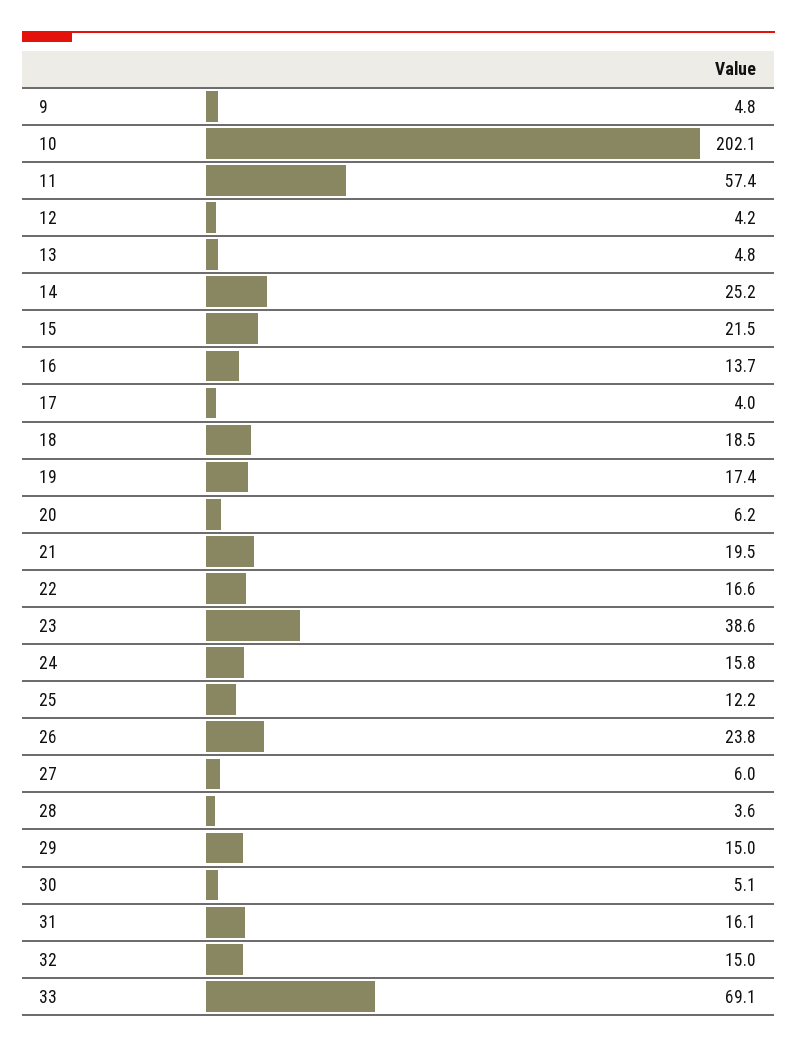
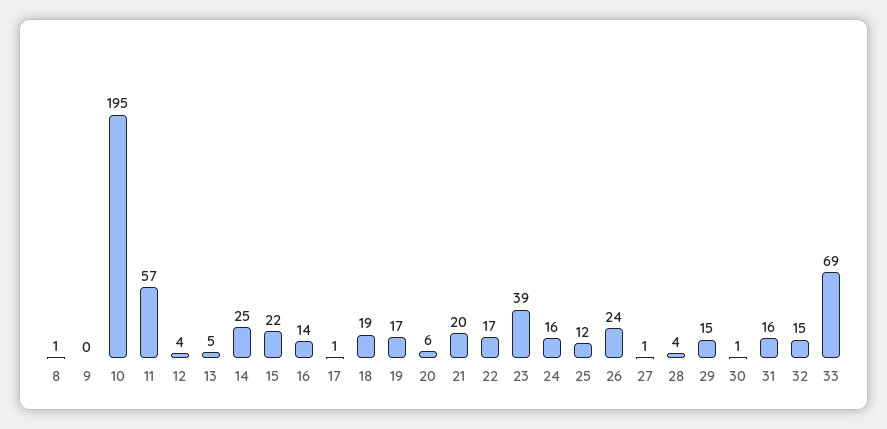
9: 4.8 -> 0
10: 202.1 -> 195
17: 4 -> 1
27: 6 -> 1
30: 5.1 -> 1
8: none -> 1

